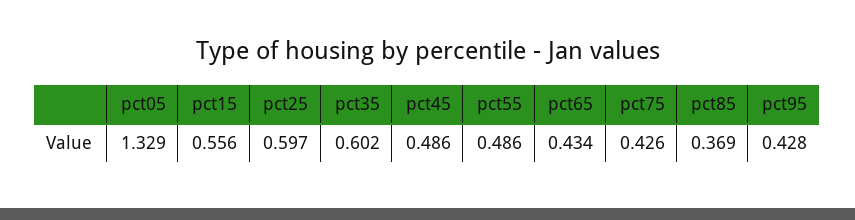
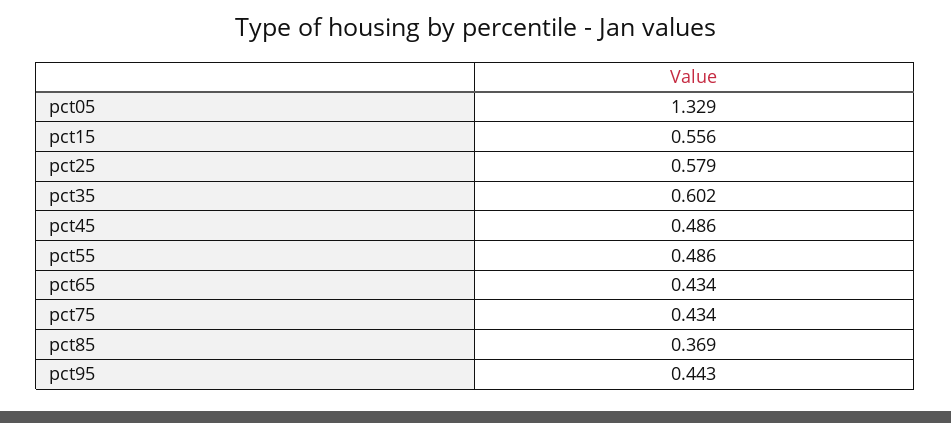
pct25: 0.597 -> 0.579
pct75: 0.426 -> 0.434
pct95: 0.428 -> 0.443

